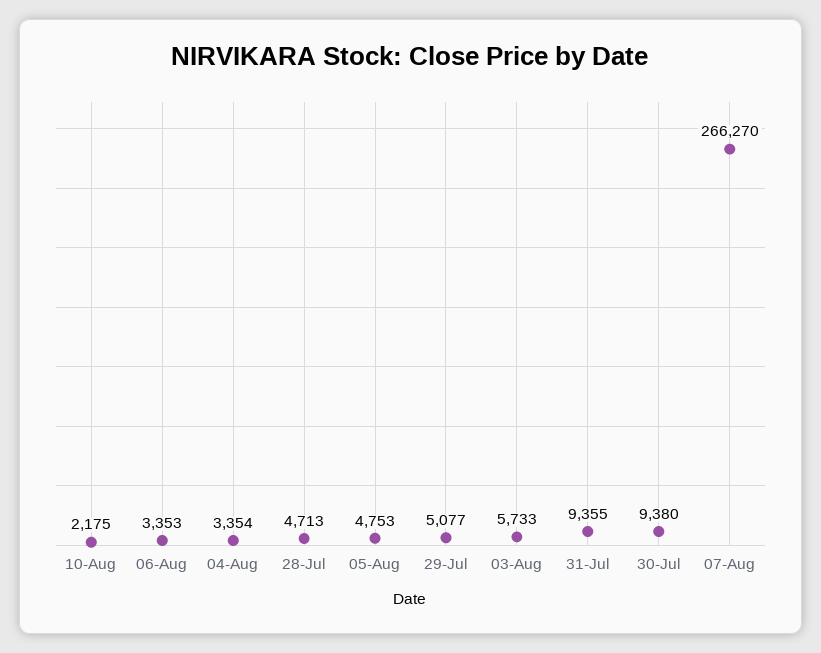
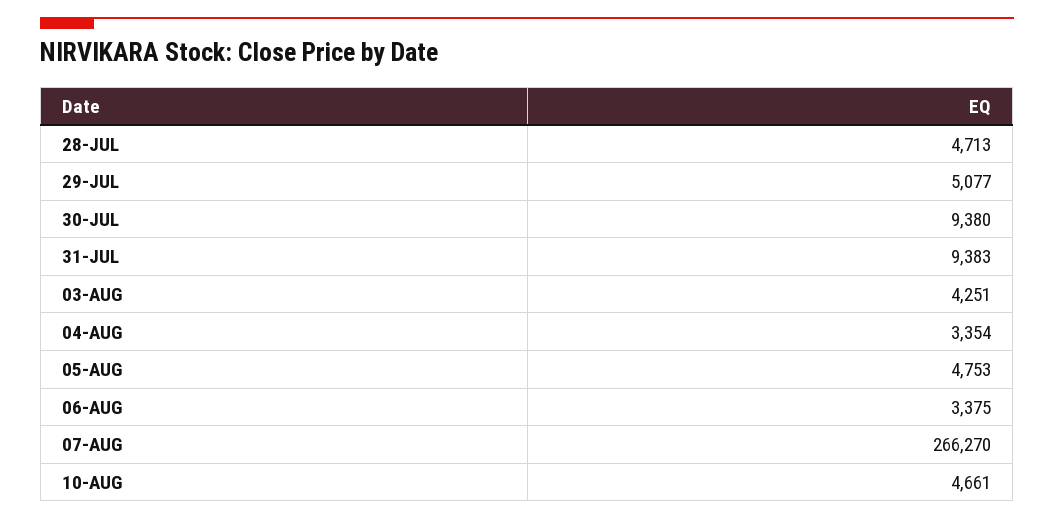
10-Aug: 2175 -> 4661
06-Aug: 3353 -> 3375
03-Aug: 5733 -> 4251
31-Jul: 9355 -> 9383

